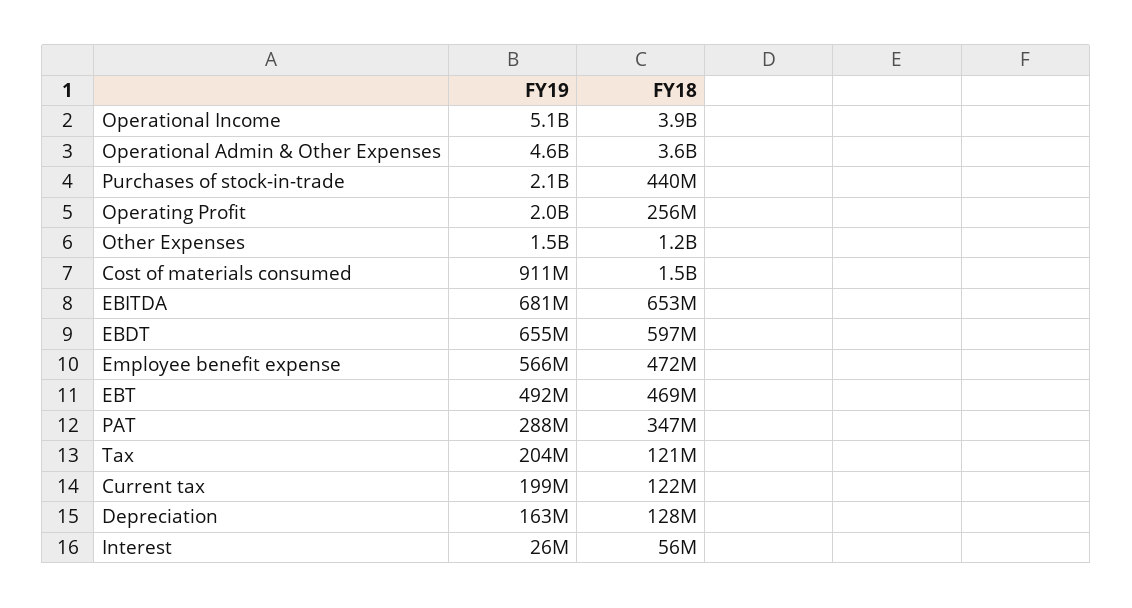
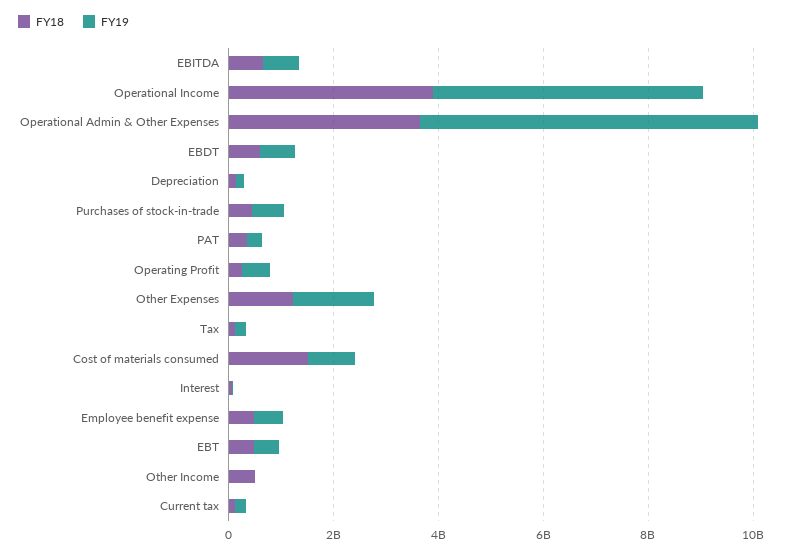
FY19, Operational Admin & Other Expenses: 4600000000 -> 6500000000
FY19, Purchases of stock-in-trade: 2100000000 -> 500000000
FY19, Operating Profit: 2000000000 -> 500000000
FY18, Other Income: none -> 500000000
FY19, Other Income: none -> 0

